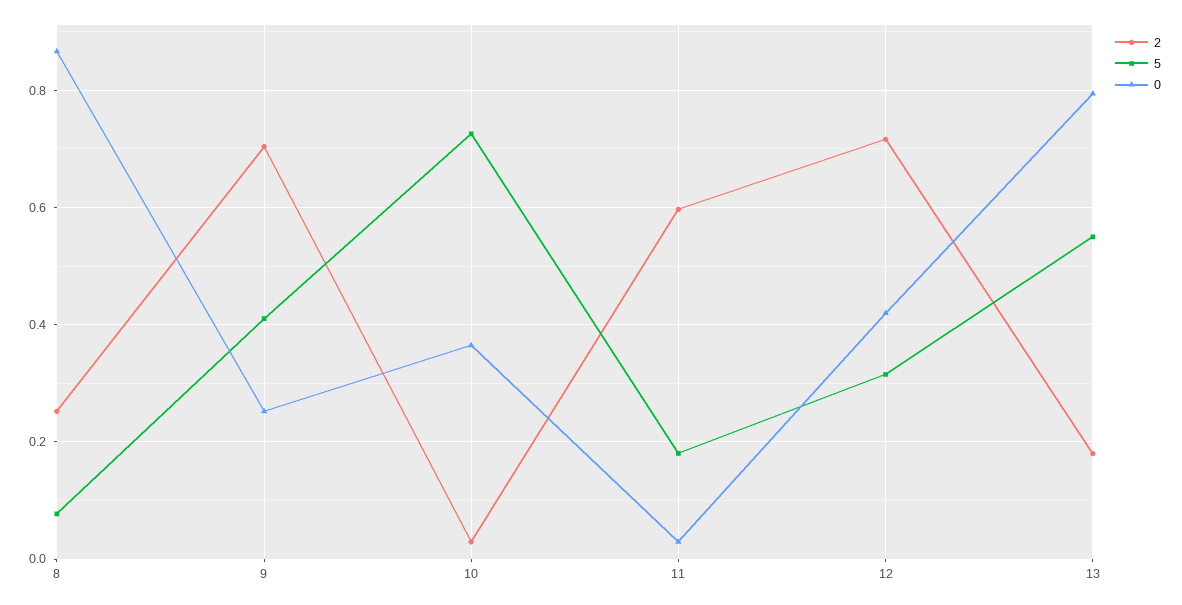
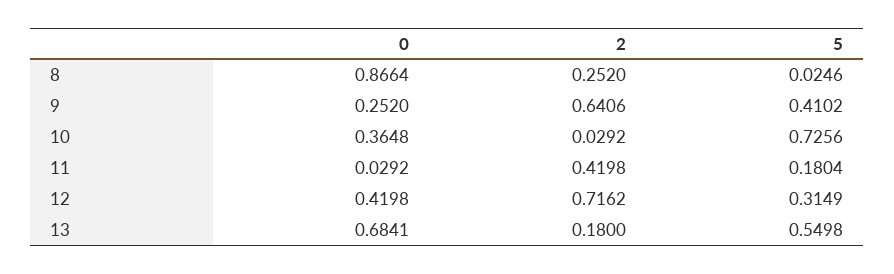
5, 8: 0.08 -> 0.0246
2, 9: 0.7 -> 0.6406
2, 11: 0.6 -> 0.4198
0, 13: 0.8 -> 0.6841

